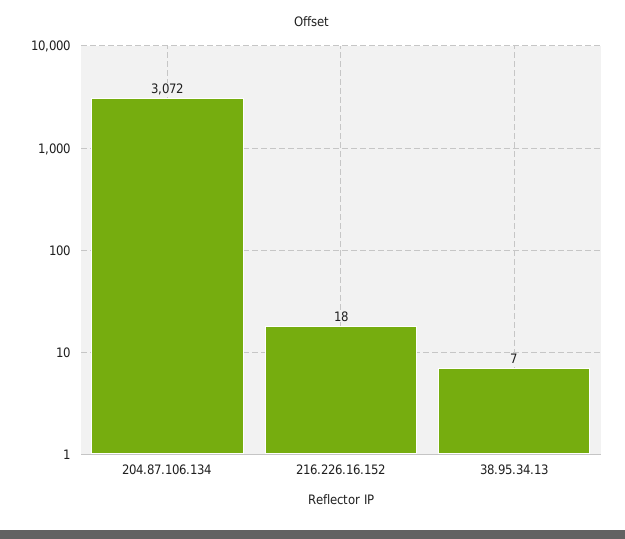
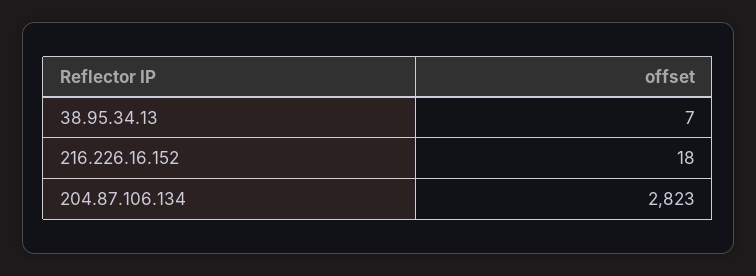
204.87.106.134: 3072 -> 2823

